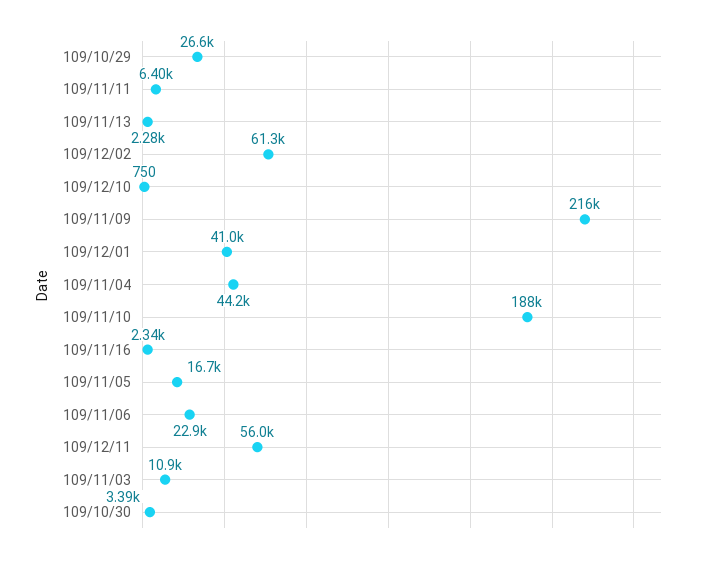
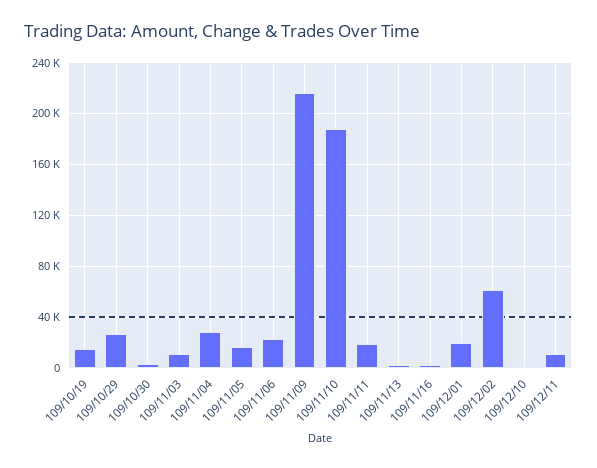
109/11/11: 6400 -> 20000
109/12/01: 41000 -> 20000
109/11/04: 44200 -> 30000
109/12/11: 56000 -> 10000
109/10/19: none -> 15000

